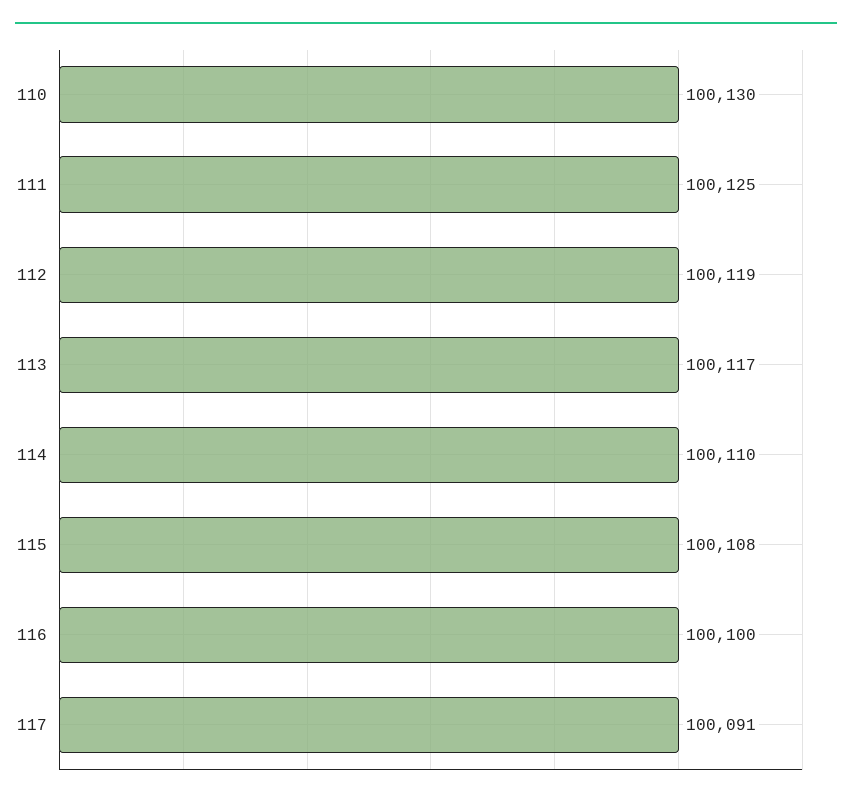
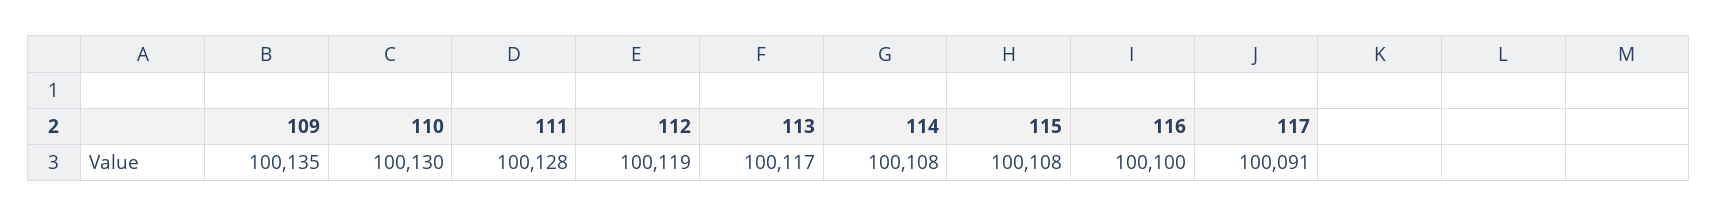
111: 100125 -> 100128
114: 100110 -> 100108
109: none -> 100135

